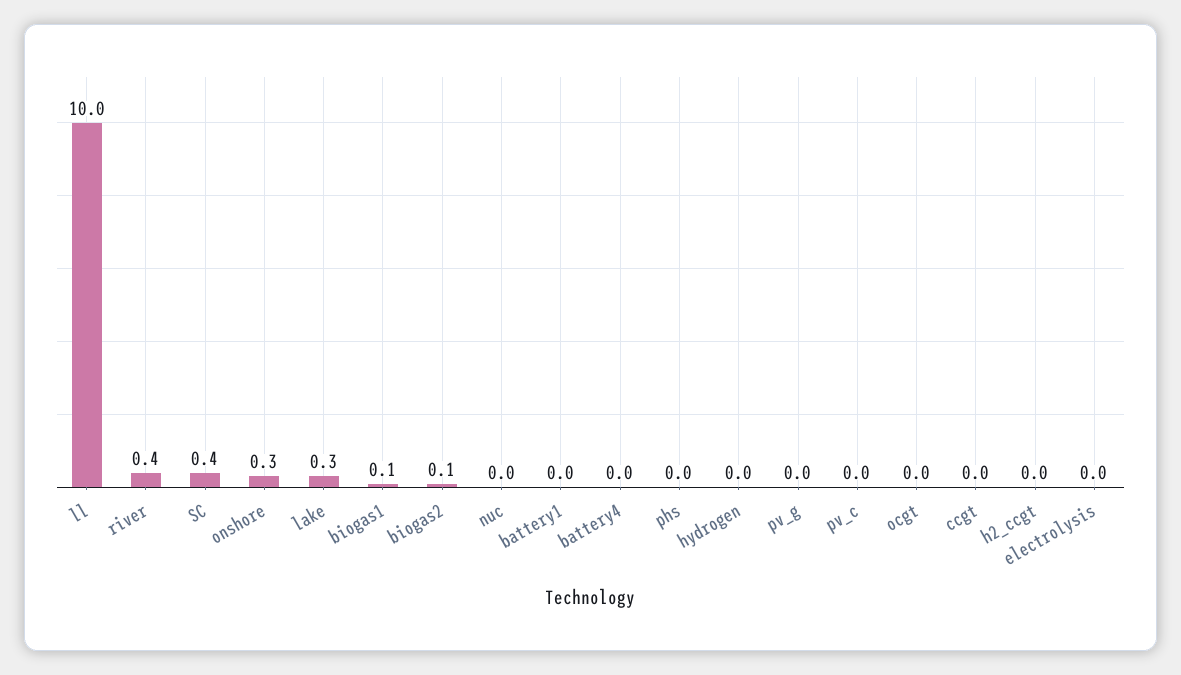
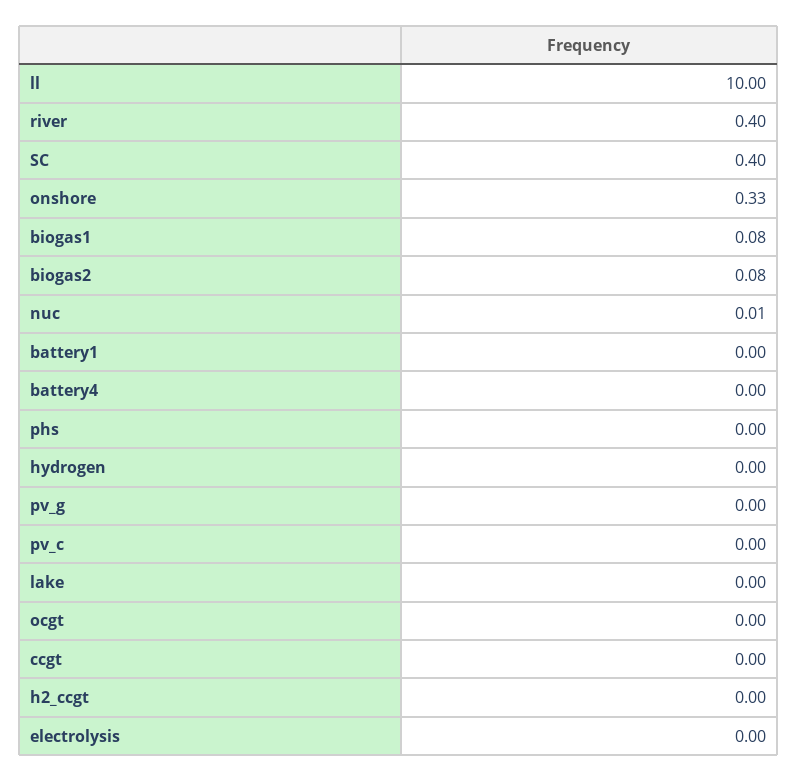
lake: 0.3 -> 0

